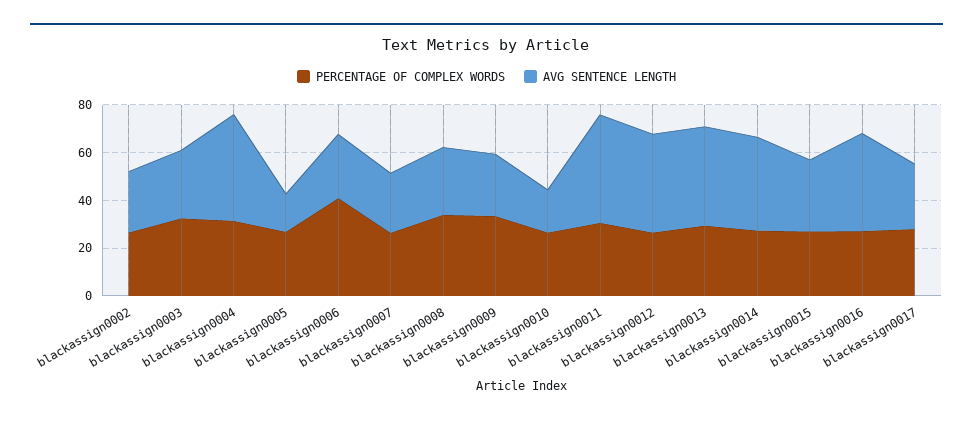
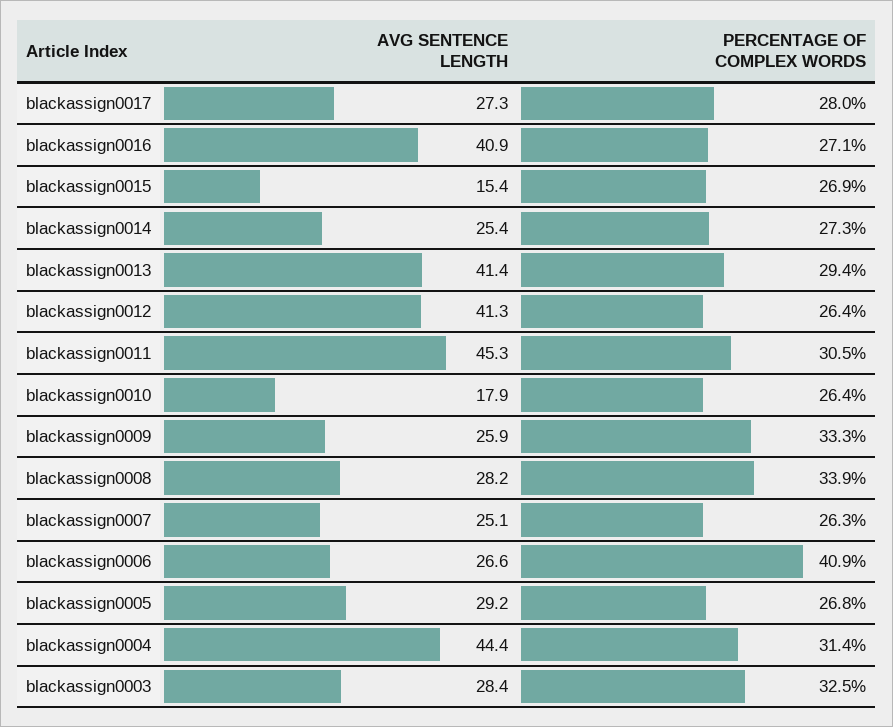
PERCENTAGE OF COMPLEX WORDS, blackassign0002: 25 -> none
AVG SENTENCE LENGTH, blackassign0002: 25 -> none
AVG SENTENCE LENGTH, blackassign0005: 15 -> 29.2
AVG SENTENCE LENGTH, blackassign0014: 40 -> 25.4
AVG SENTENCE LENGTH, blackassign0015: 30 -> 15.4

